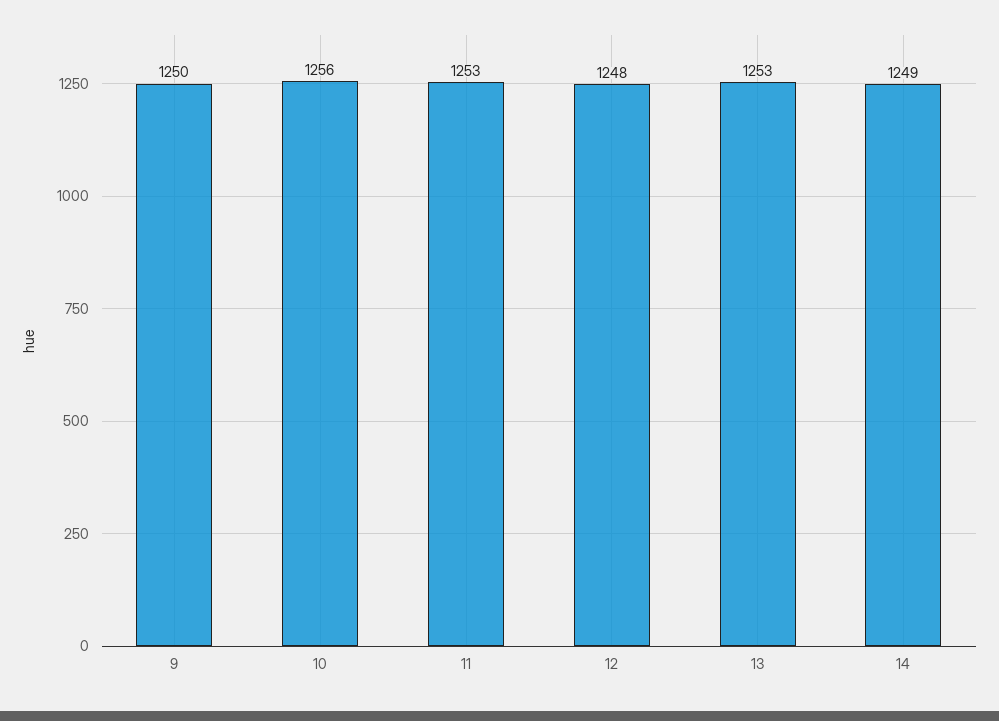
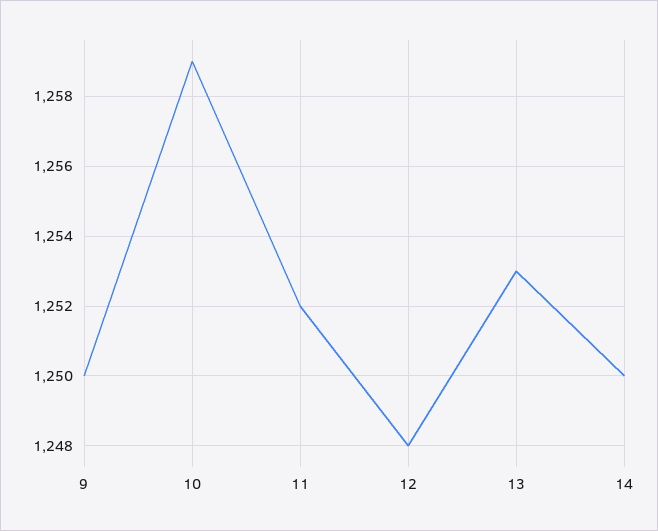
10: 1256 -> 1259
11: 1253 -> 1252
14: 1249 -> 1250

